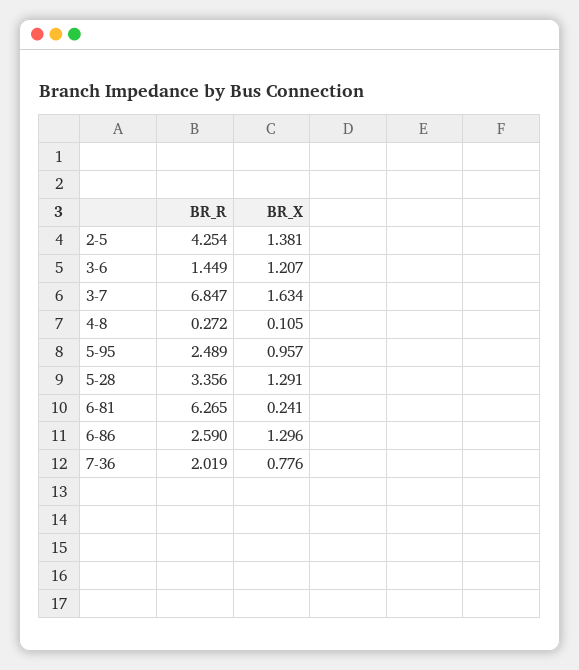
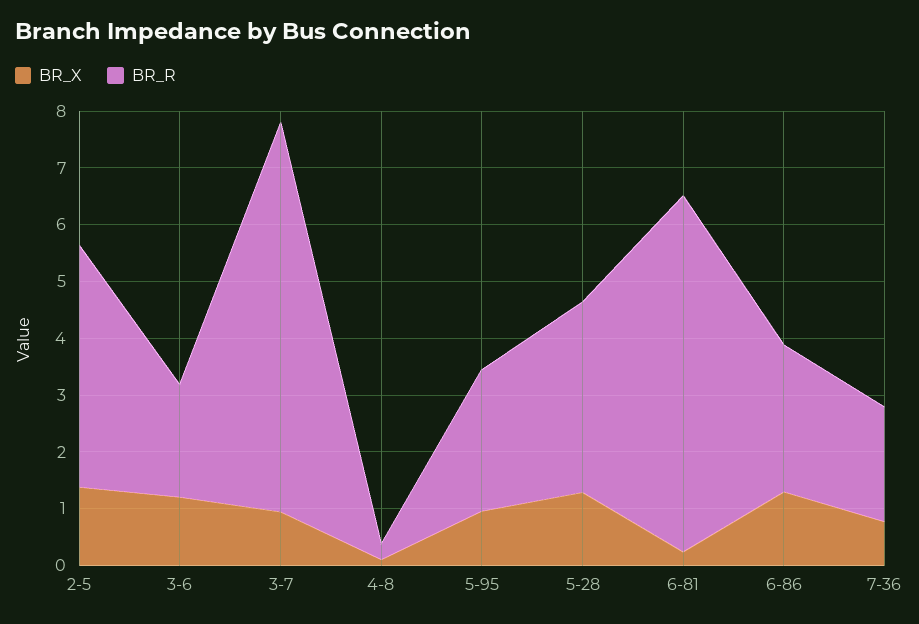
BR_R, 3-6: 1.449 -> 2
BR_X, 3-7: 1.634 -> 1

